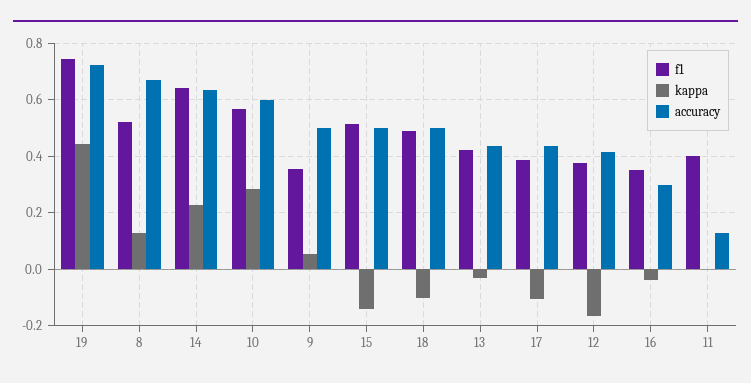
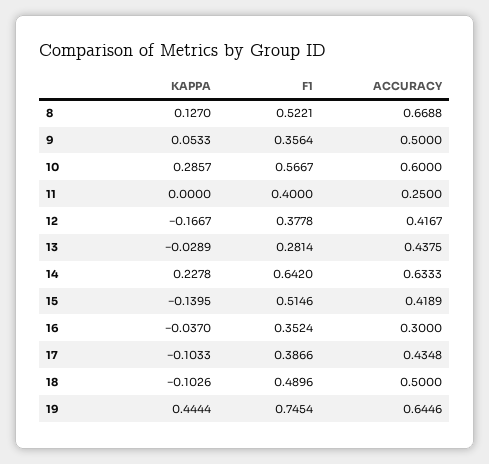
accuracy, 19: 0.725 -> 0.6446
accuracy, 15: 0.5 -> 0.4189
f1, 13: 0.425 -> 0.2814
accuracy, 11: 0.125 -> 0.25

